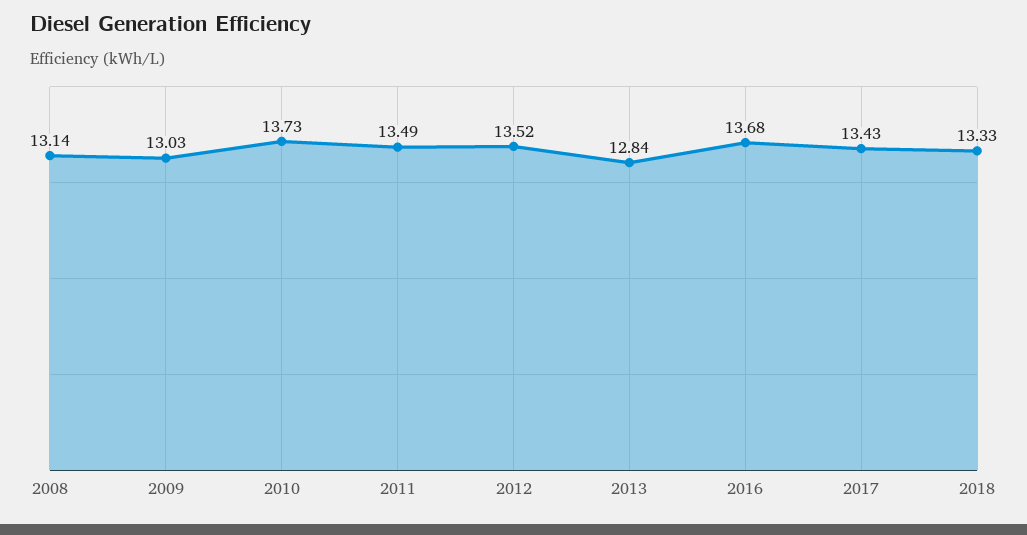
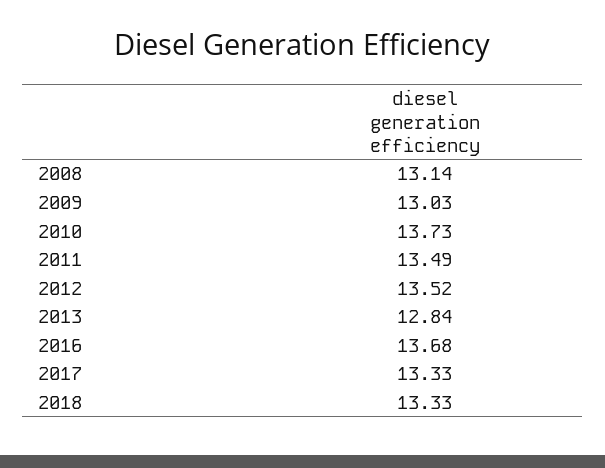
2017: 13.43 -> 13.33

